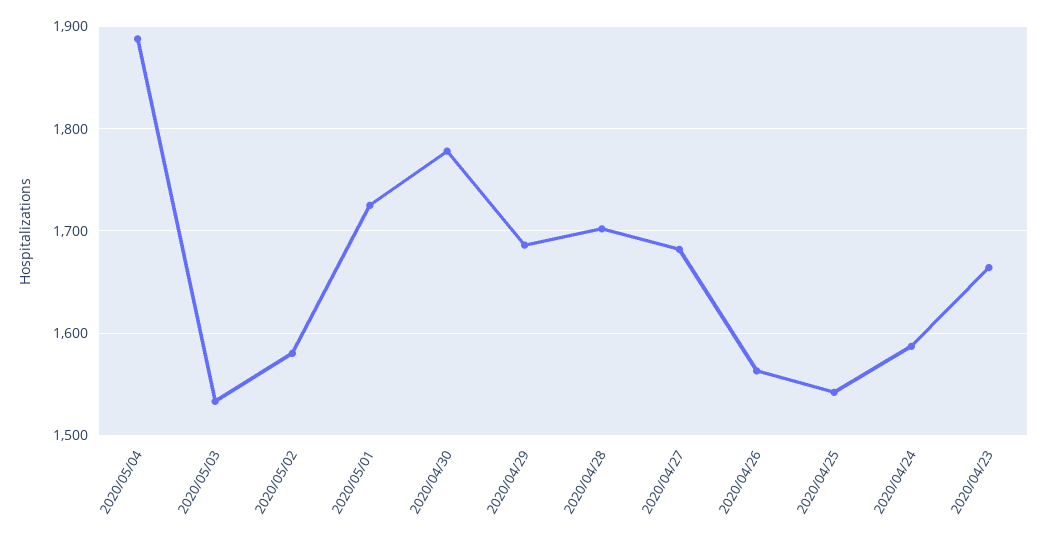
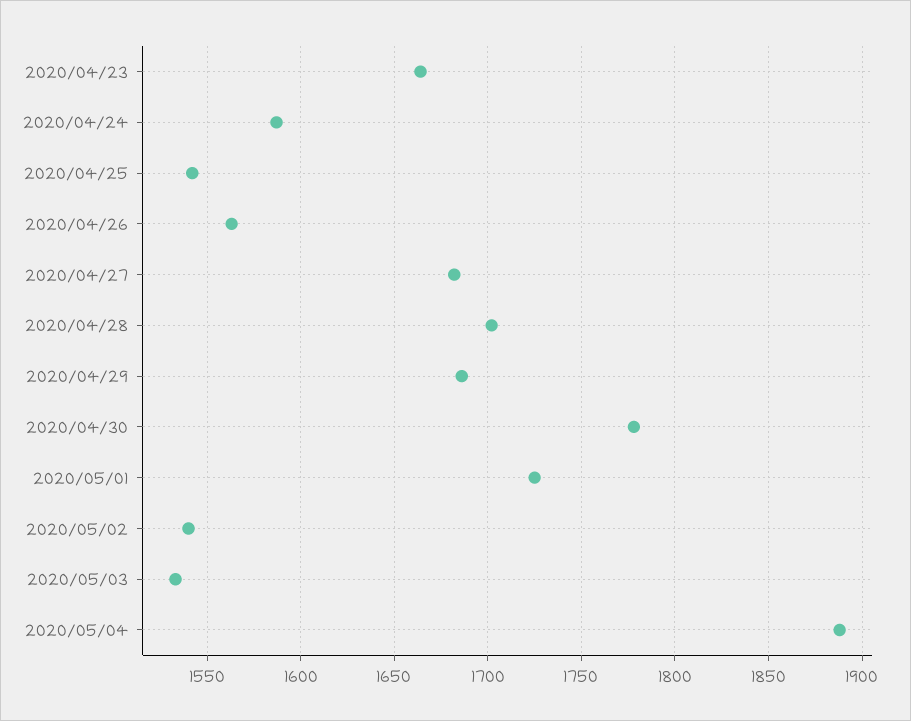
2020/05/02: 1580 -> 1540

